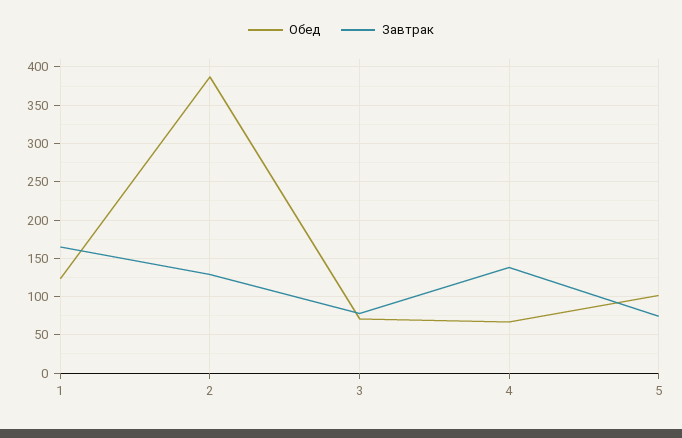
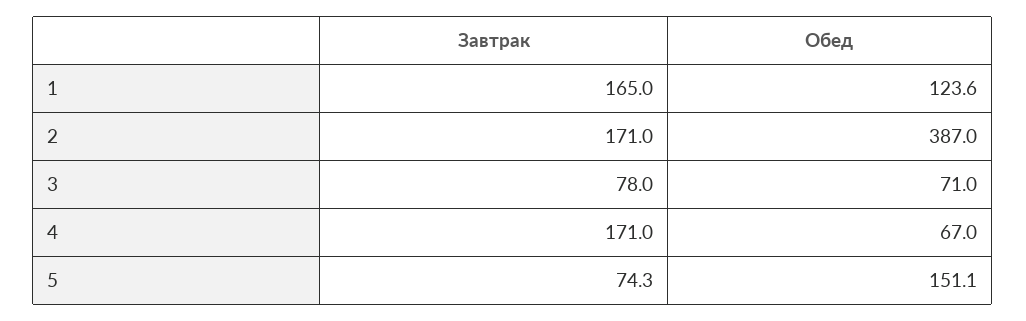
Завтрак, 2: 130 -> 171
Завтрак, 4: 140 -> 171
Обед, 5: 100 -> 151.1

